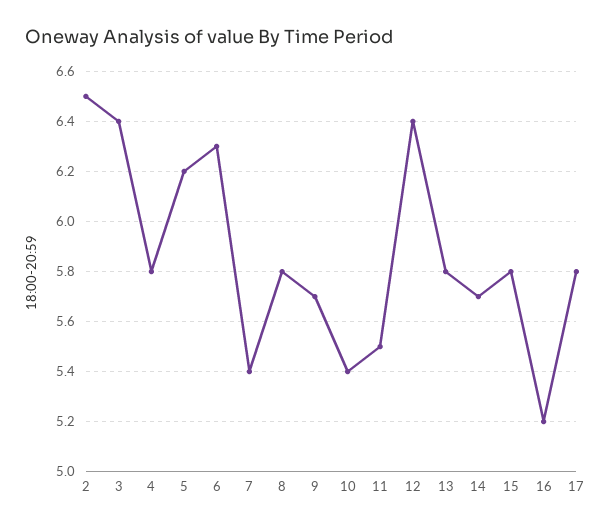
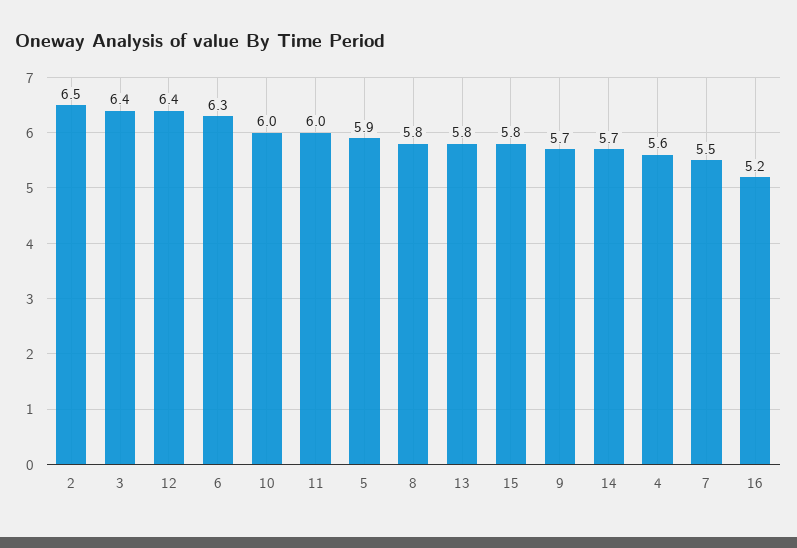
4: 5.8 -> 5.6
5: 6.2 -> 5.9
7: 5.4 -> 5.5
10: 5.4 -> 6
11: 5.5 -> 6
17: 5.8 -> none

